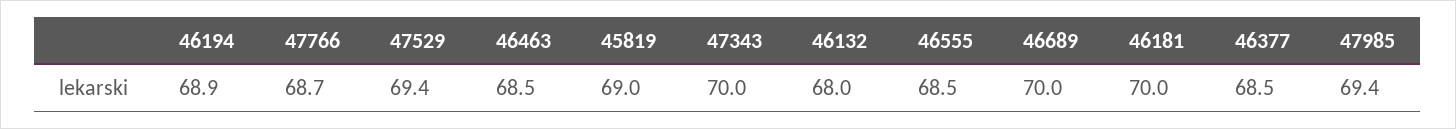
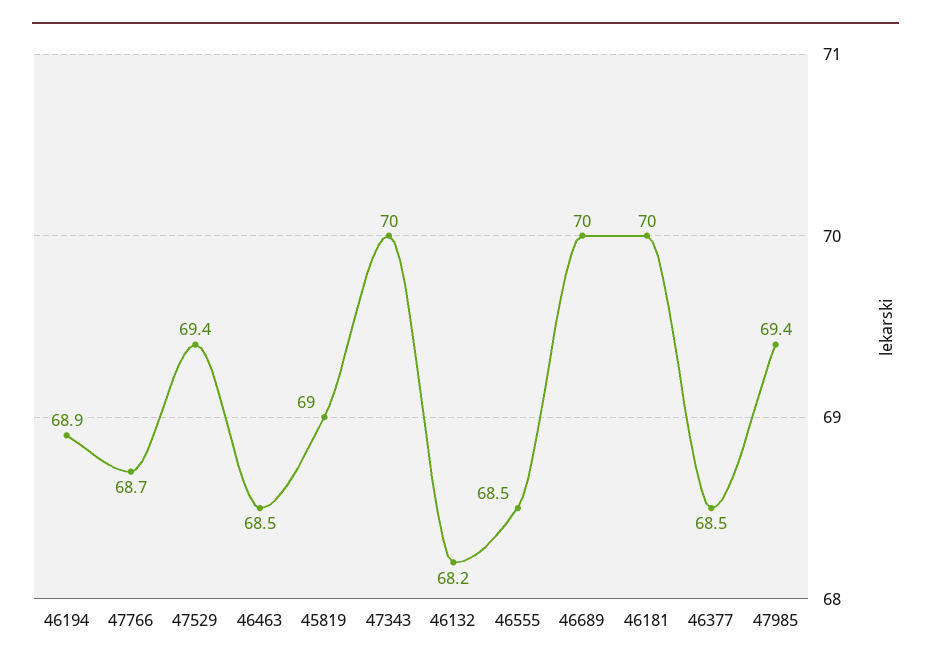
46132: 68 -> 68.2

